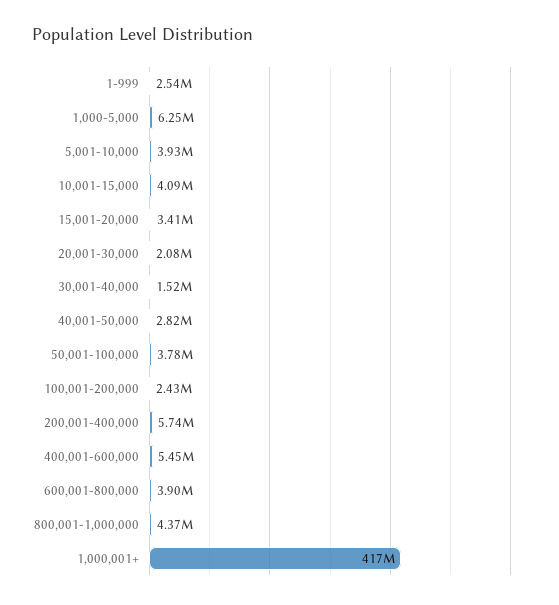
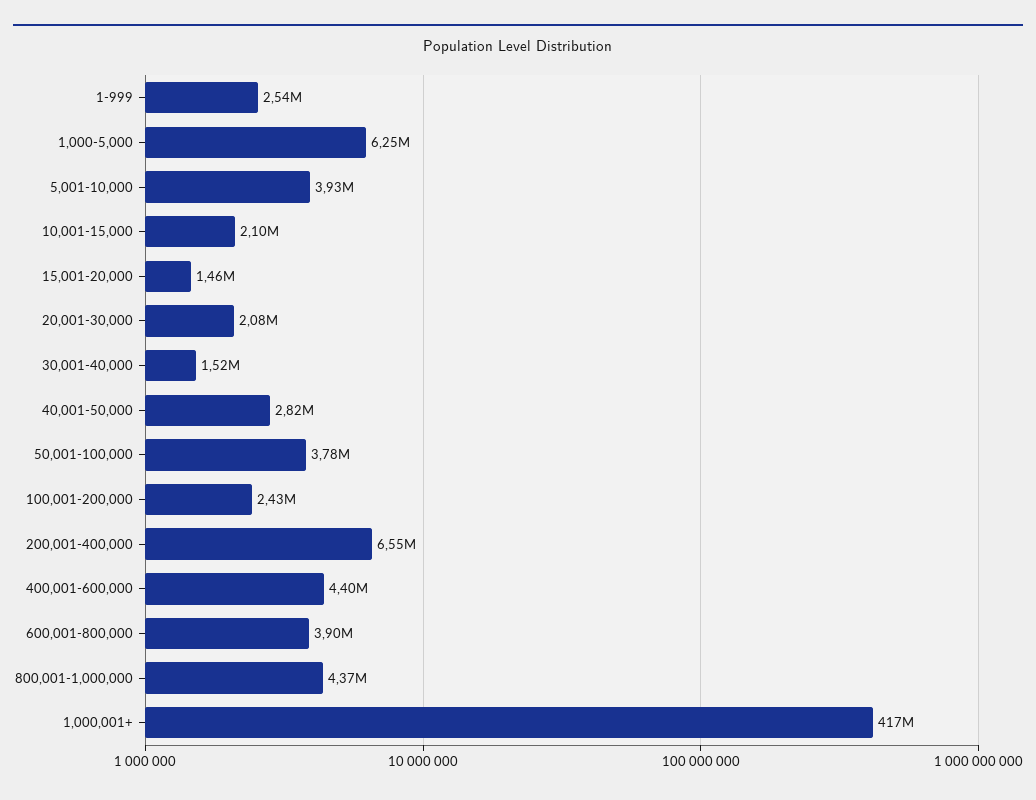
10,001-15,000: 4090000 -> 2100000
15,001-20,000: 3410000 -> 1460000
200,001-400,000: 5740000 -> 6550000
400,001-600,000: 5450000 -> 4400000

